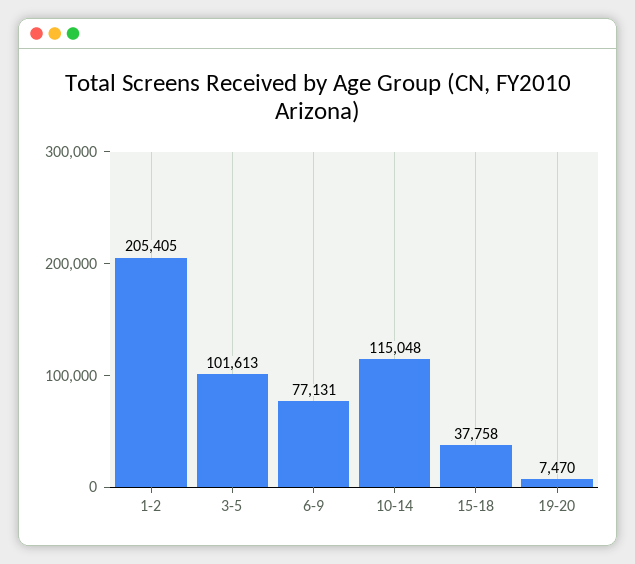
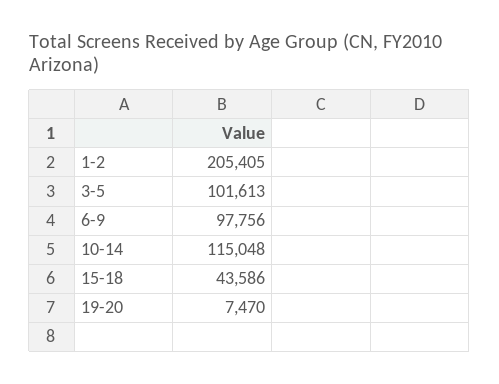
6-9: 77131 -> 97756
15-18: 37758 -> 43586

